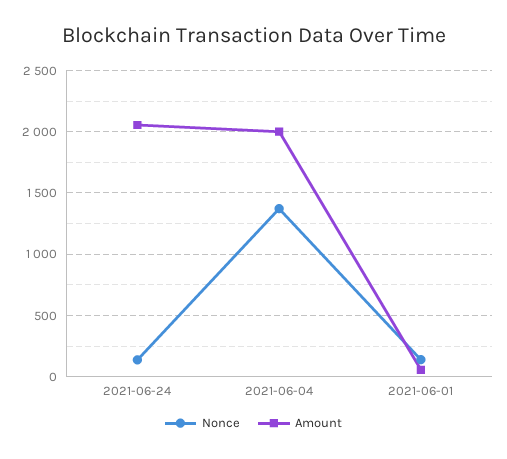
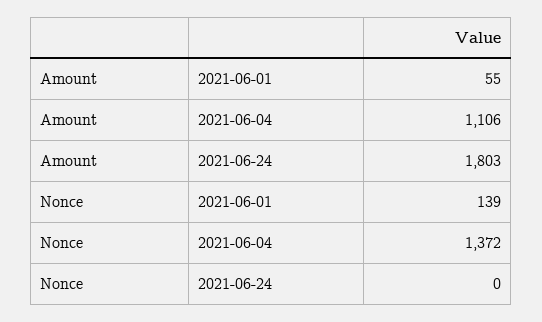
Nonce, 2021-06-24: 150 -> 0
Amount, 2021-06-24: 2050 -> 1803
Amount, 2021-06-04: 2000 -> 1106

